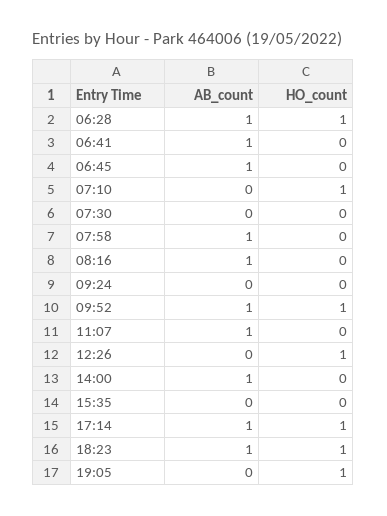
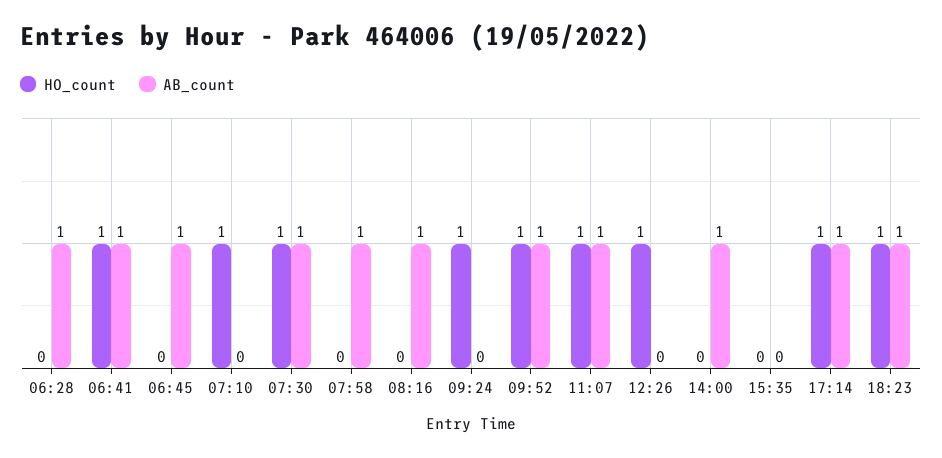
HO_count, 06:28: 1 -> 0
HO_count, 06:41: 0 -> 1
AB_count, 07:30: 0 -> 1
HO_count, 07:30: 0 -> 1
HO_count, 09:24: 0 -> 1
HO_count, 11:07: 0 -> 1
AB_count, 19:05: 0 -> none
HO_count, 19:05: 1 -> none

